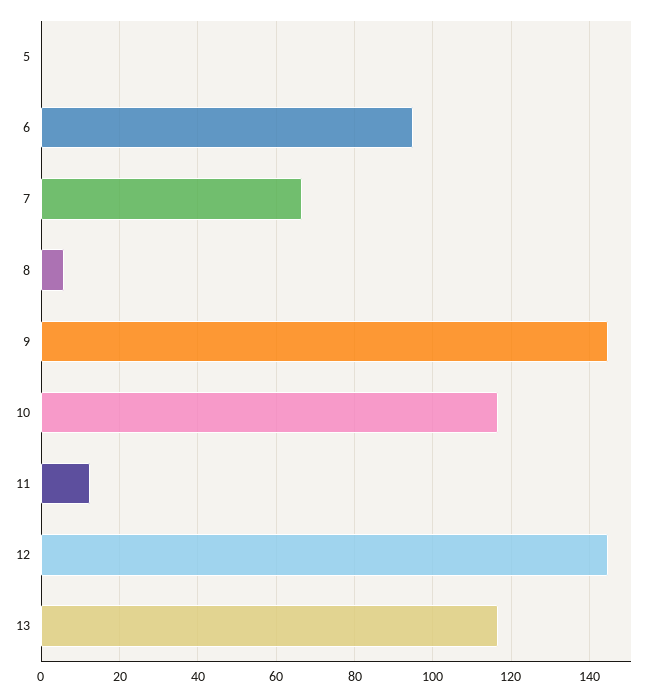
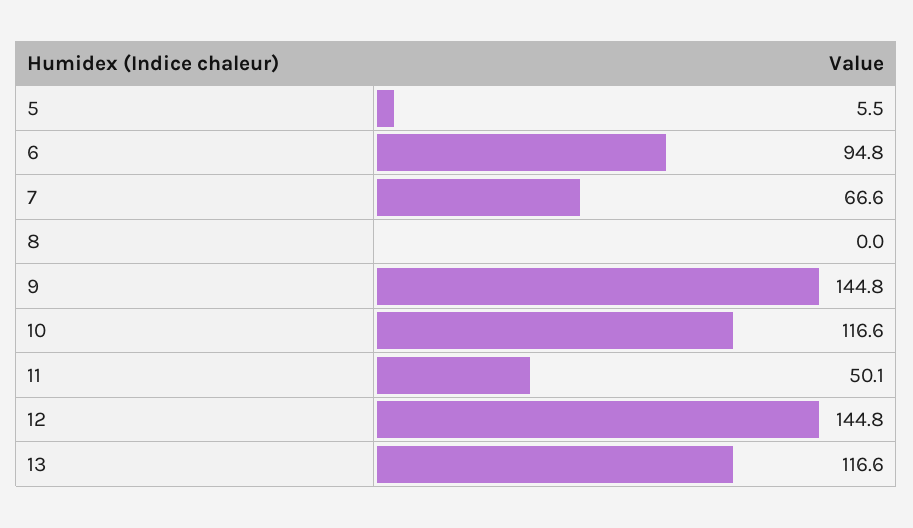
5: 0 -> 5.5
8: 6 -> 0
11: 12 -> 50.1

